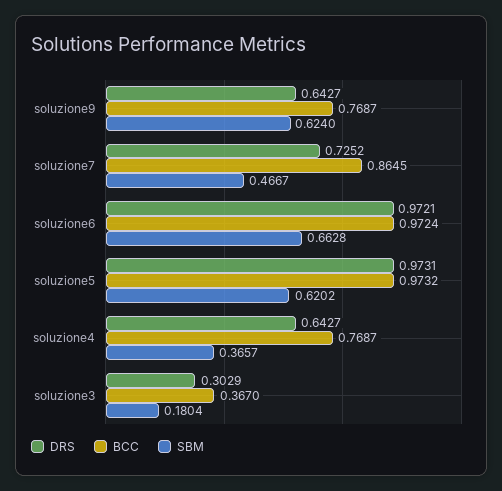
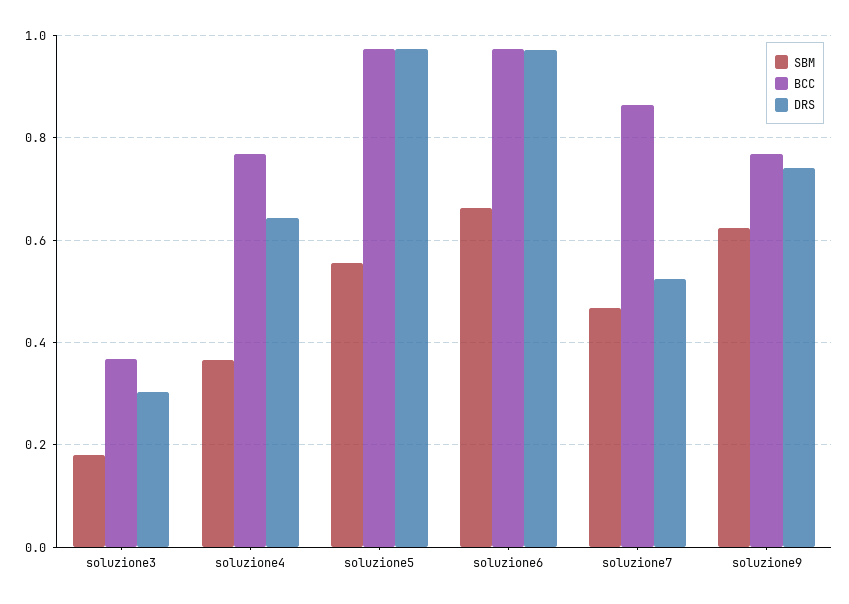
DRS, soluzione9: 0.6427 -> 0.74
DRS, soluzione7: 0.7252 -> 0.52
SBM, soluzione5: 0.6202 -> 0.56

